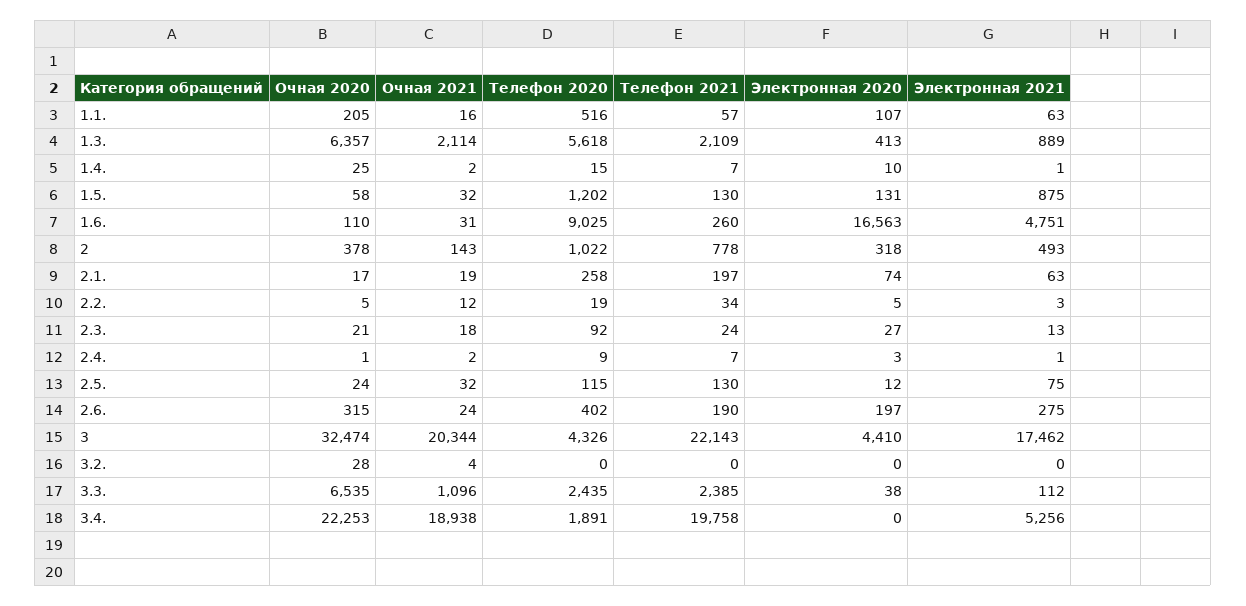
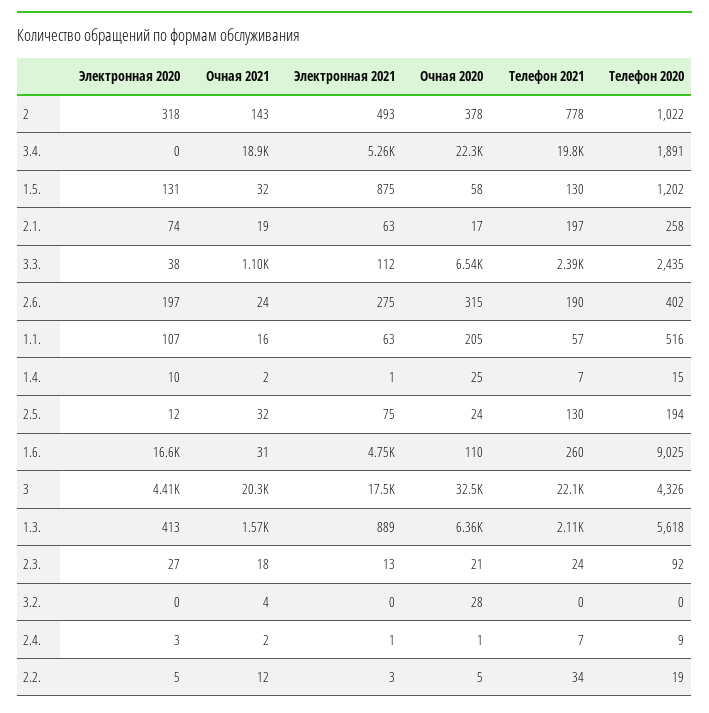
Очная 2021, 1.3.: 2114 -> 1570
Телефон 2020, 2.5.: 115 -> 194

